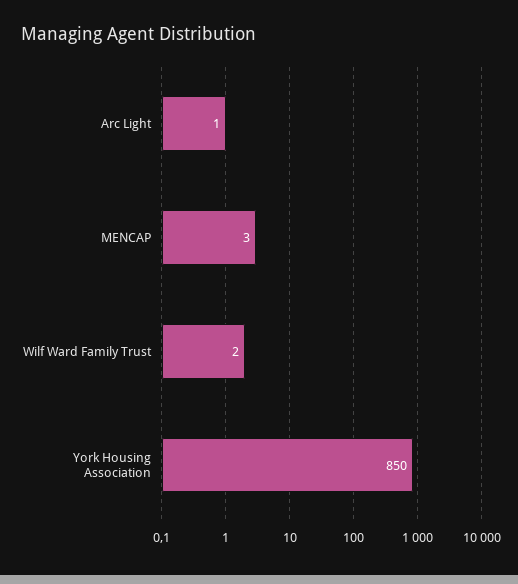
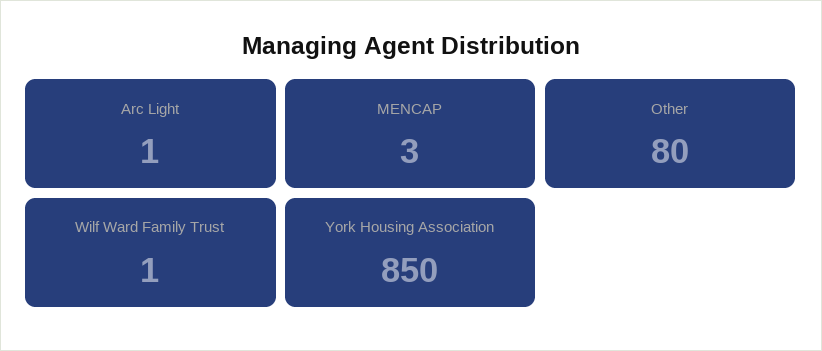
Wilf Ward Family Trust: 2 -> 1
Other: none -> 80

